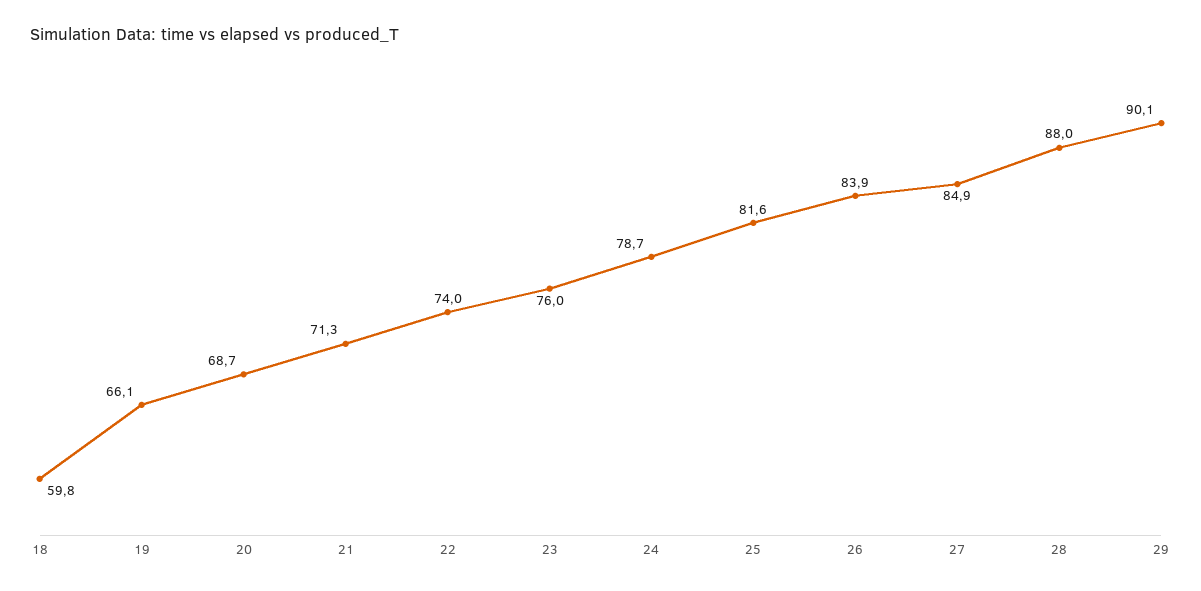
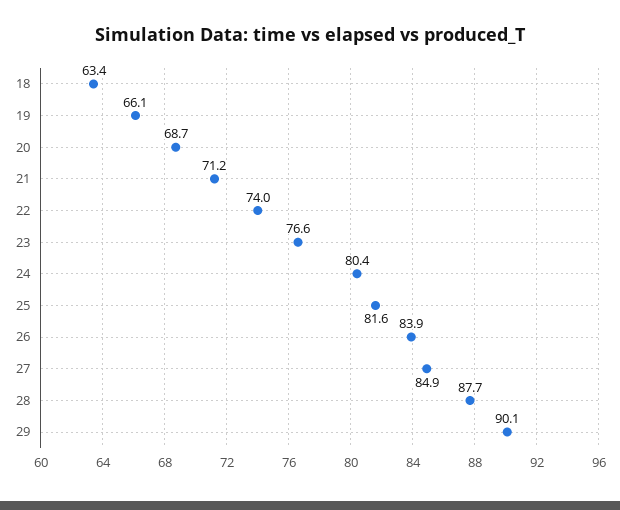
18: 59.8 -> 63.4
21: 71.3 -> 71.2
23: 76 -> 76.6
24: 78.7 -> 80.4
28: 88 -> 87.7

